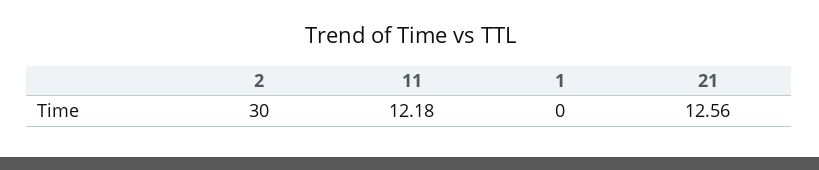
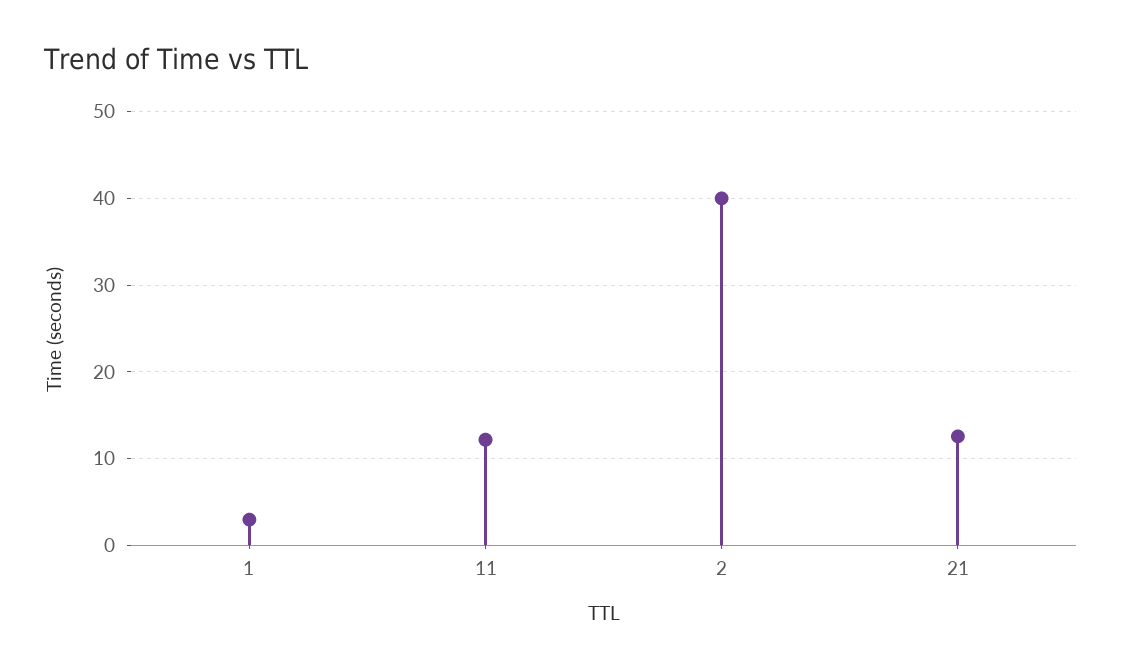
2: 30 -> 40
1: 0 -> 3

